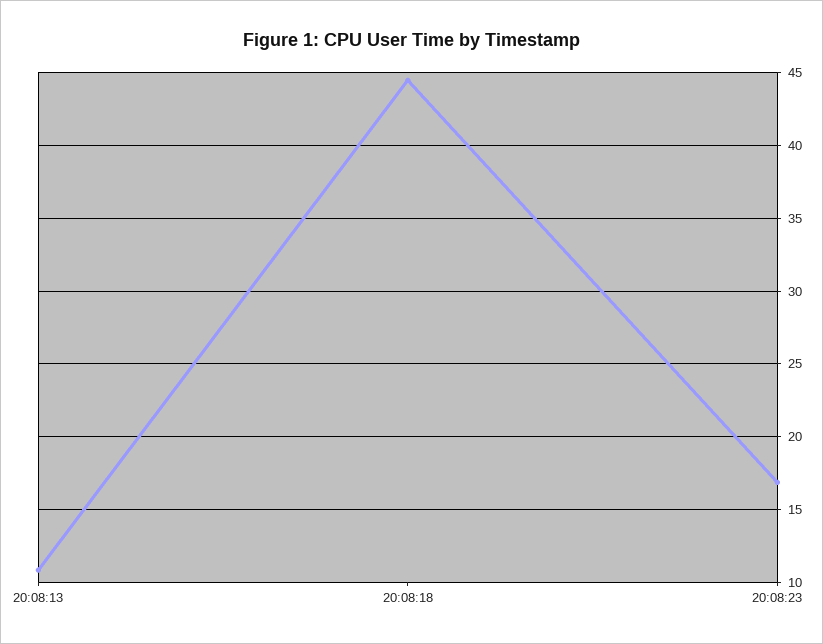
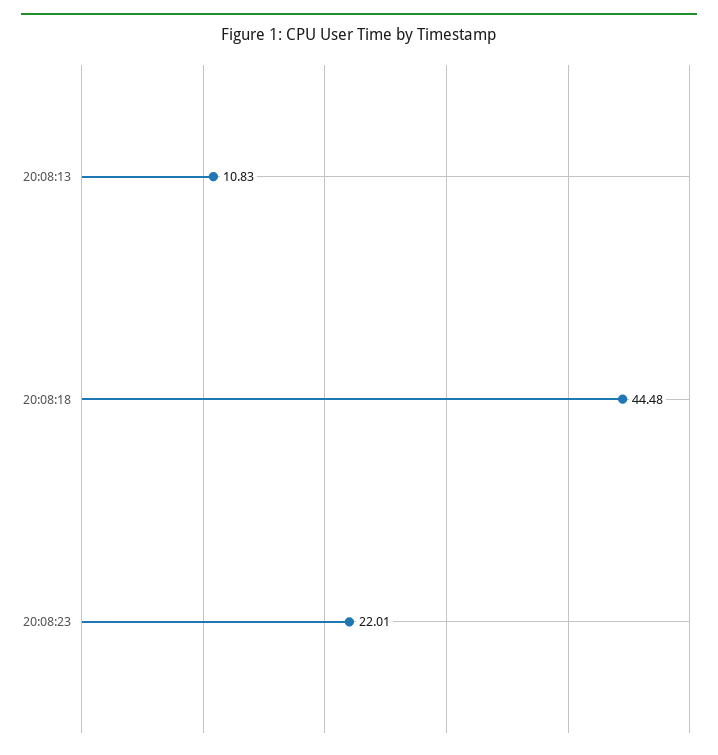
20:08:23: 17 -> 22.01

